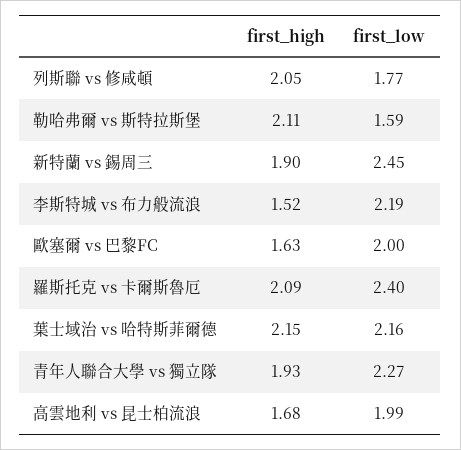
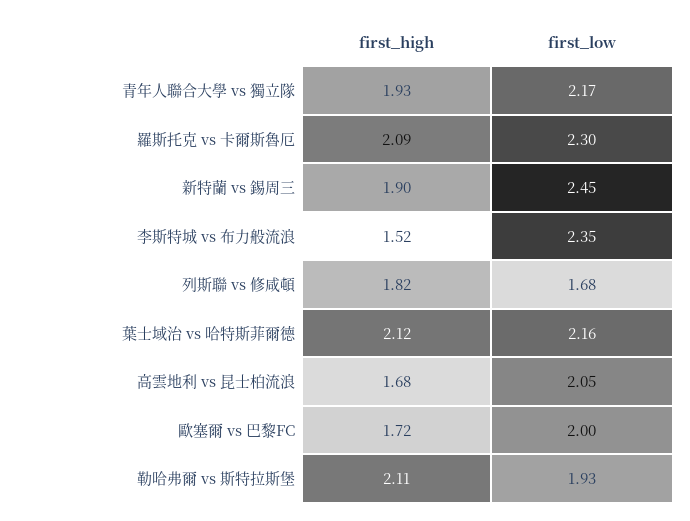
first_high, 列斯聯 vs 修咸頓: 2.05 -> 1.82
first_low, 列斯聯 vs 修咸頓: 1.77 -> 1.68
first_low, 勒哈弗爾 vs 斯特拉斯堡: 1.59 -> 1.93
first_low, 李斯特城 vs 布力般流浪: 2.19 -> 2.35
first_high, 歐塞爾 vs 巴黎FC: 1.63 -> 1.72
first_low, 羅斯托克 vs 卡爾斯魯厄: 2.4 -> 2.3
first_high, 葉士域治 vs 哈特斯菲爾德: 2.15 -> 2.12
first_low, 青年人聯合大學 vs 獨立隊: 2.27 -> 2.17
first_low, 高雲地利 vs 昆士柏流浪: 1.99 -> 2.05

